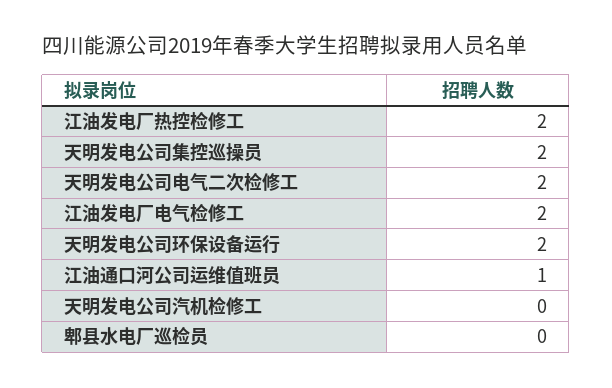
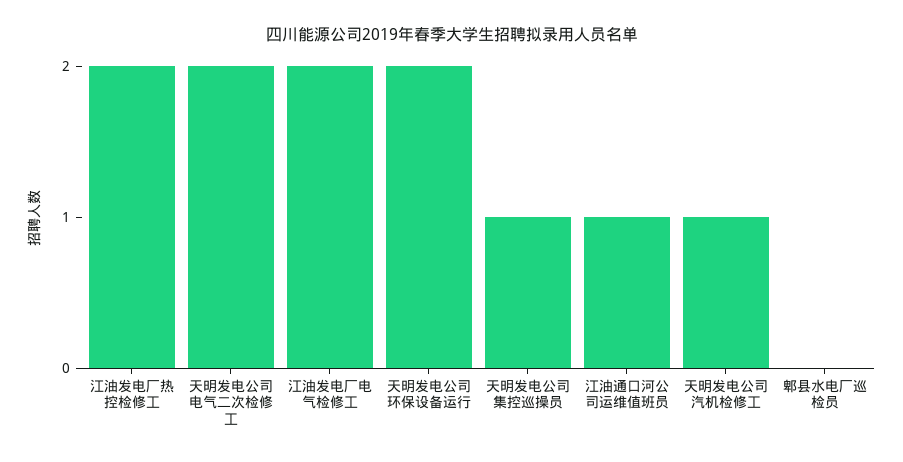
天明发电公司集控巡操员: 2 -> 1
天明发电公司汽机检修工: 0 -> 1

